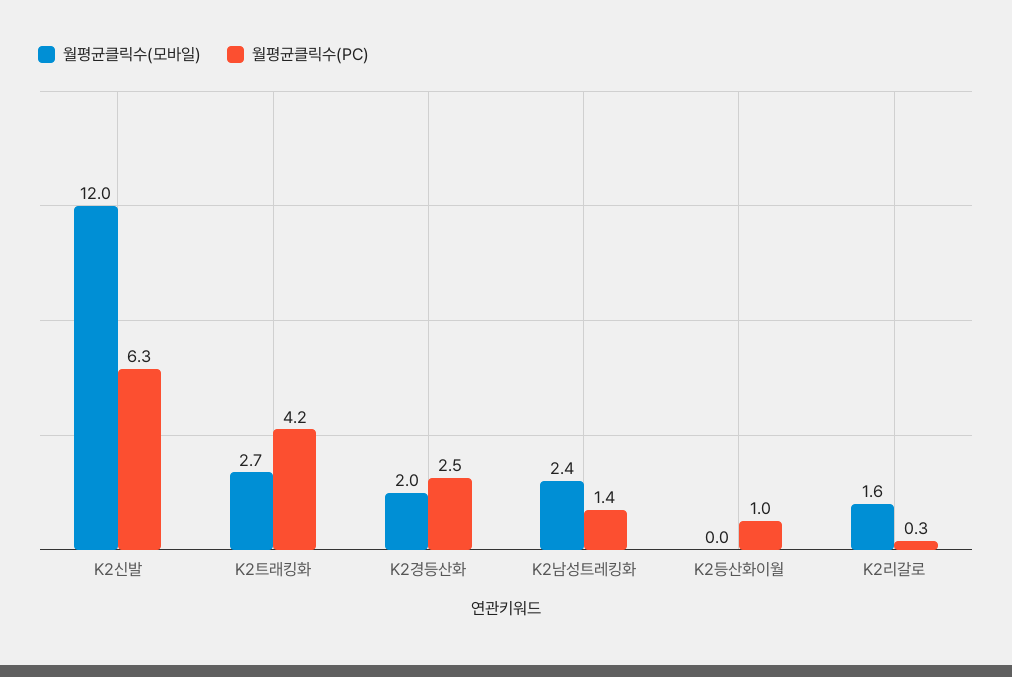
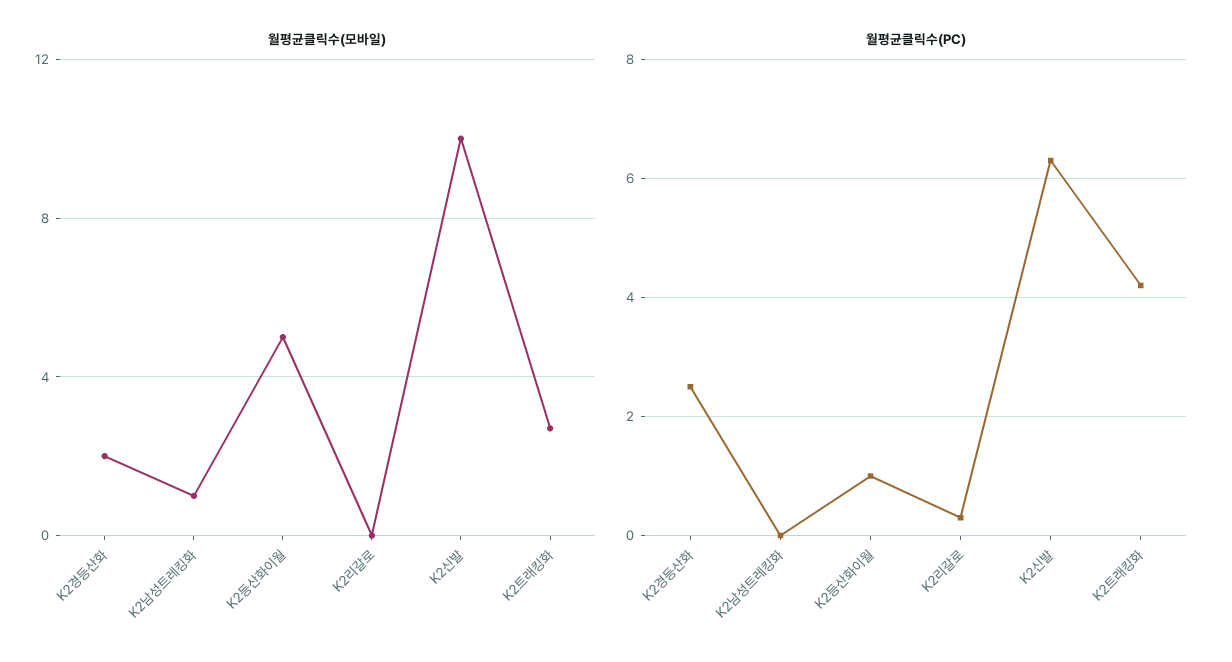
월평균클릭수(모바일), K2신발: 12 -> 10
월평균클릭수(모바일), K2남성트레킹화: 2.4 -> 1
월평균클릭수(PC), K2남성트레킹화: 1.4 -> 0
월평균클릭수(모바일), K2등산화이월: 0 -> 5
월평균클릭수(모바일), K2리갈로: 1.6 -> 0

